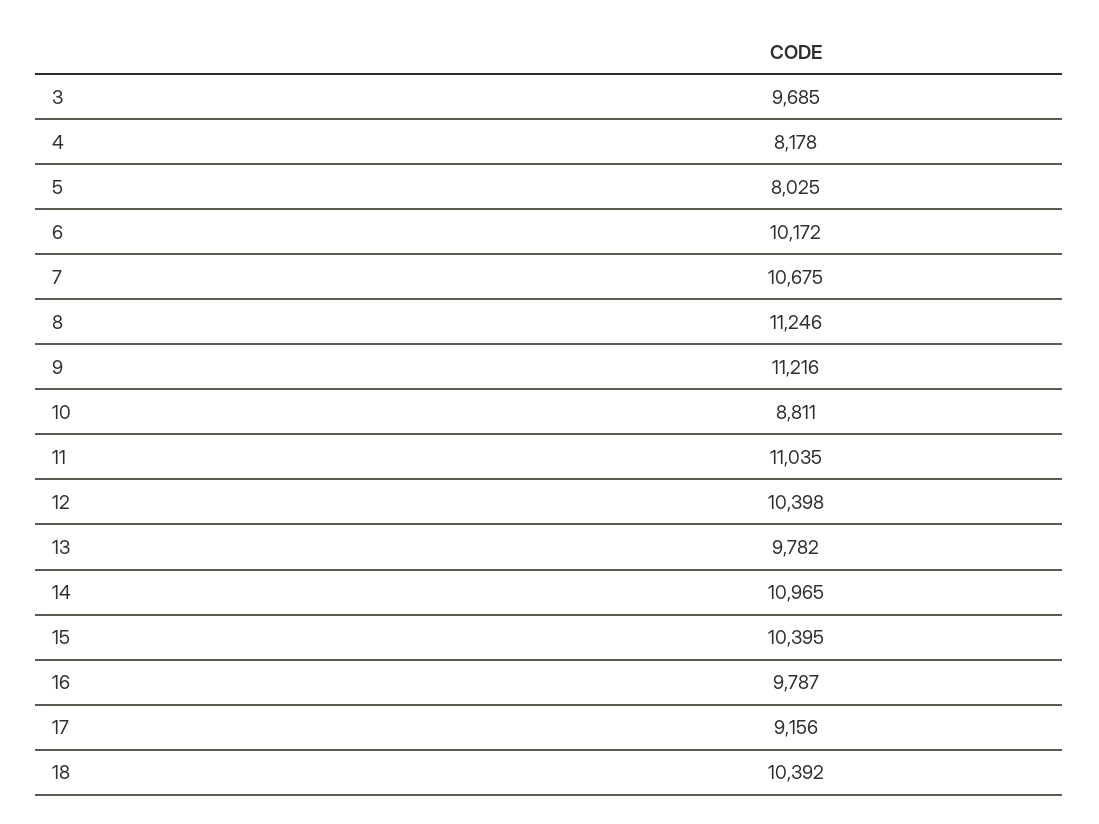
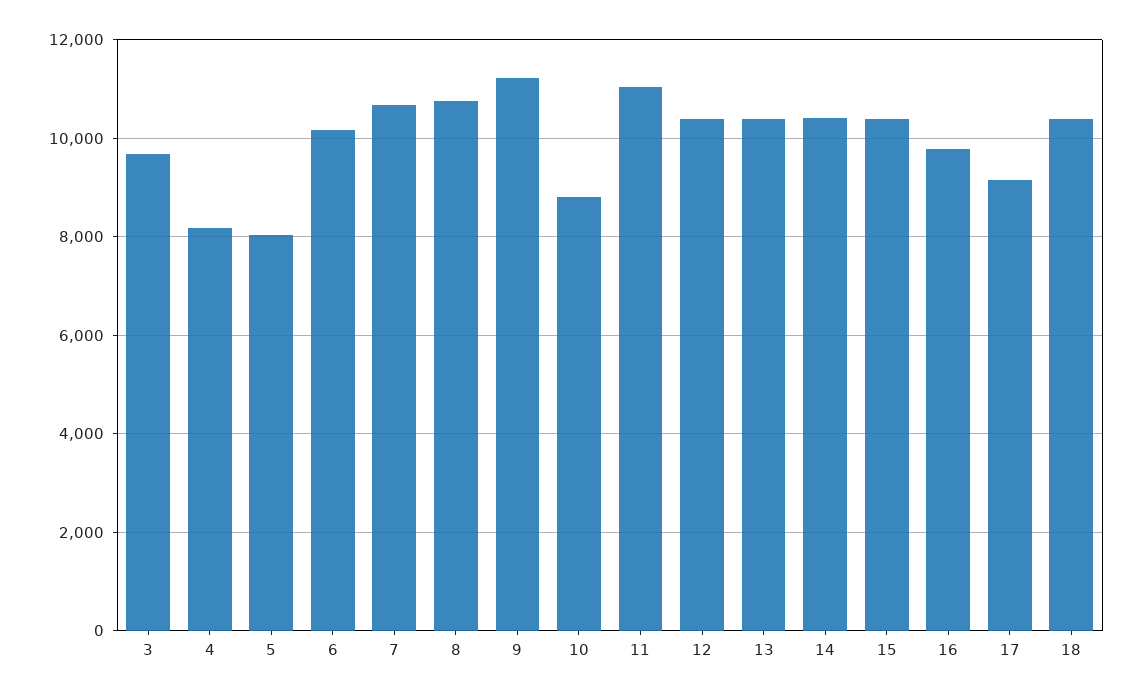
8: 11246 -> 10800
13: 9782 -> 10400
14: 10965 -> 10400

